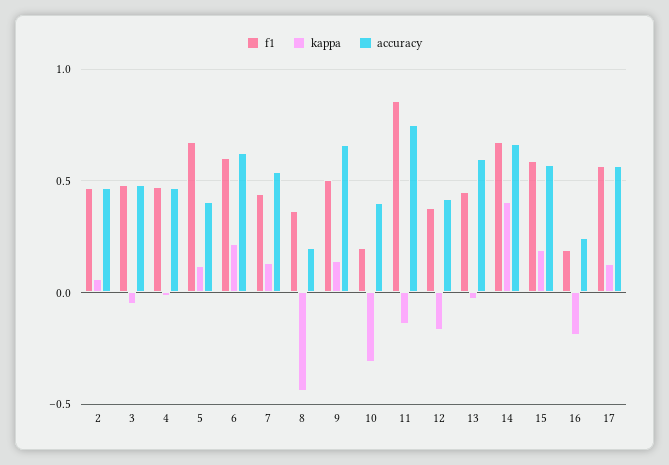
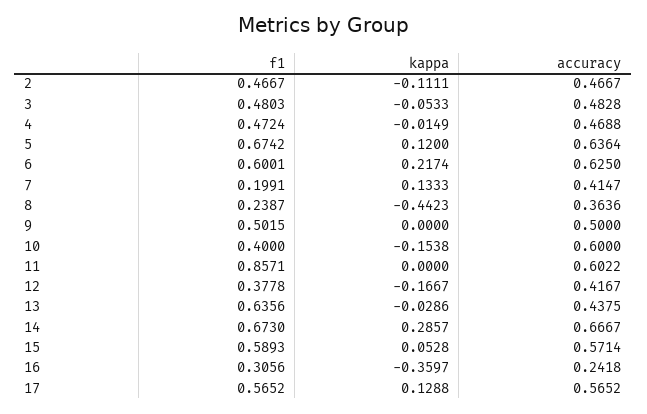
kappa, 2: 0.05 -> -0.1111
accuracy, 5: 0.4 -> 0.6364
f1, 7: 0.45 -> 0.1991
accuracy, 7: 0.55 -> 0.4147
f1, 8: 0.35 -> 0.2387
accuracy, 8: 0.2 -> 0.3636
kappa, 9: 0.15 -> 0
accuracy, 9: 0.65 -> 0.5
f1, 10: 0.2 -> 0.4
kappa, 10: -0.3 -> -0.1538
accuracy, 10: 0.4 -> 0.6
kappa, 11: -0.15 -> 0
accuracy, 11: 0.75 -> 0.6022
f1, 13: 0.45 -> 0.6356
accuracy, 13: 0.6 -> 0.4375
kappa, 14: 0.4 -> 0.2857
kappa, 15: 0.2 -> 0.0528
f1, 16: 0.2 -> 0.3056
kappa, 16: -0.2 -> -0.3597

